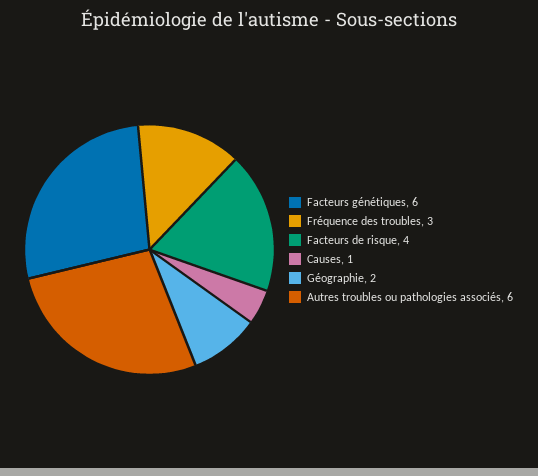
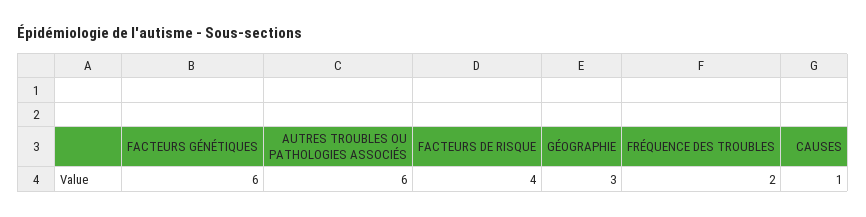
Fréquence des troubles: 3 -> 2
Géographie: 2 -> 3

